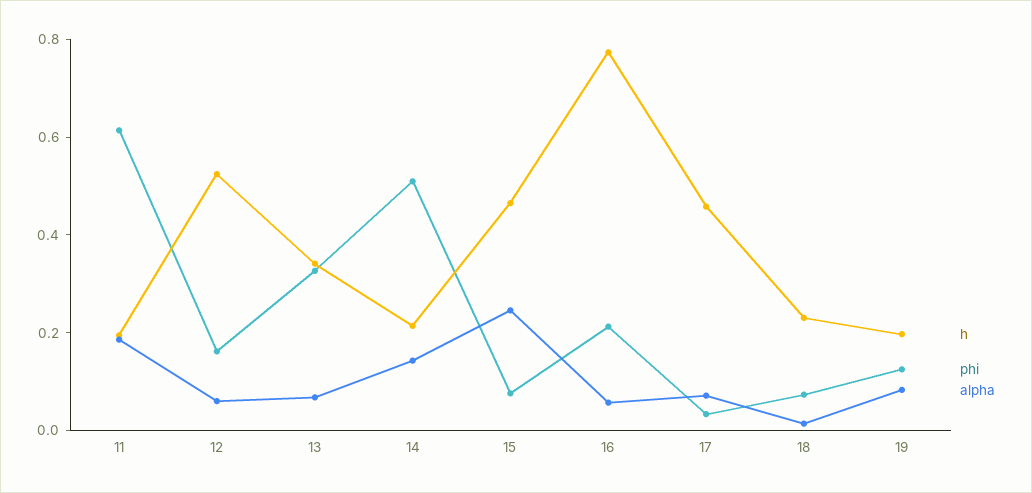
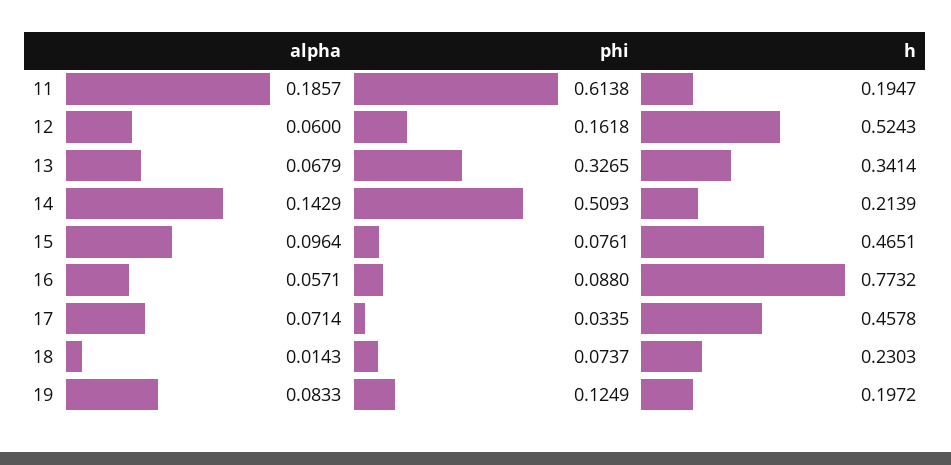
alpha, 15: 0.25 -> 0.0964
phi, 16: 0.2 -> 0.088

